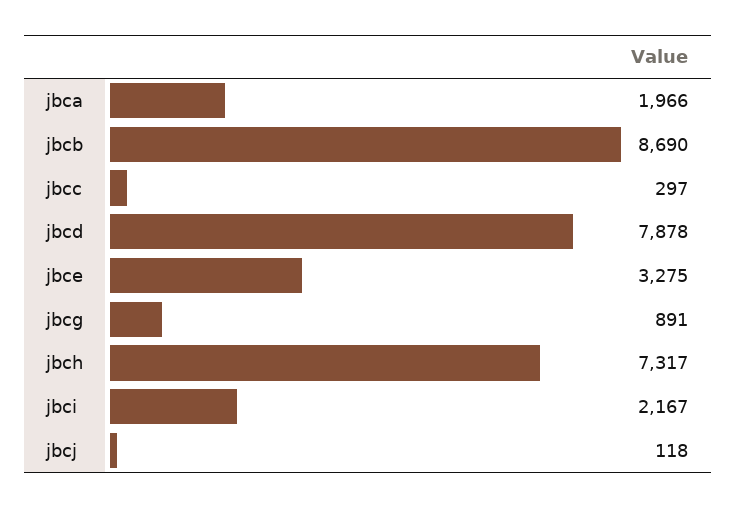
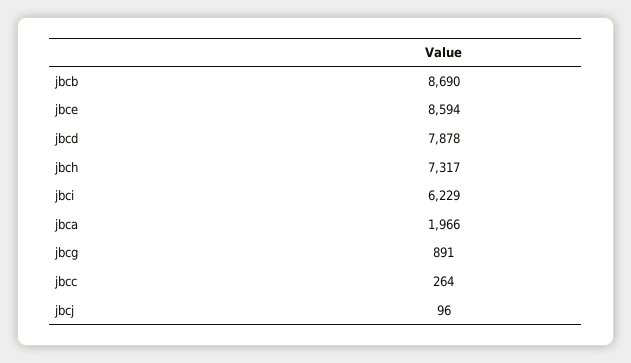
jbcc: 297 -> 264
jbce: 3275 -> 8594
jbci: 2167 -> 6229
jbcj: 118 -> 96

